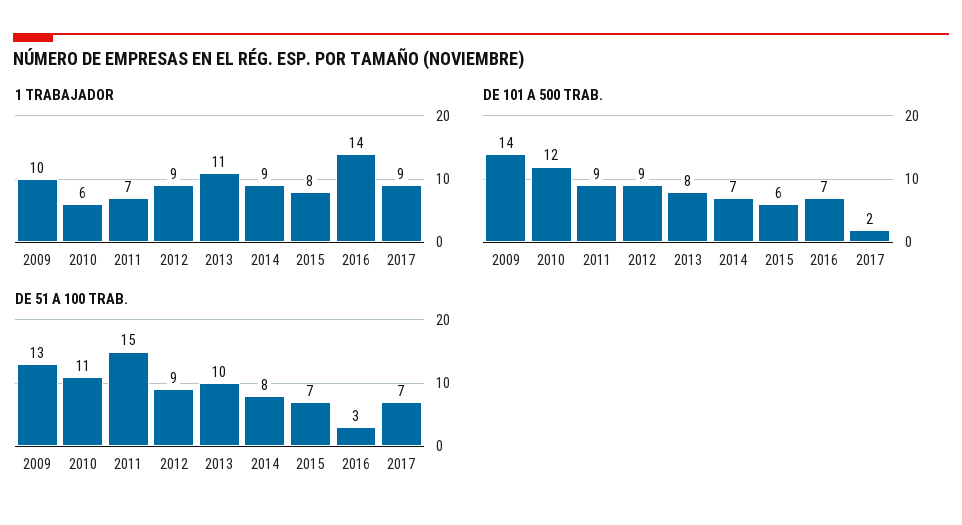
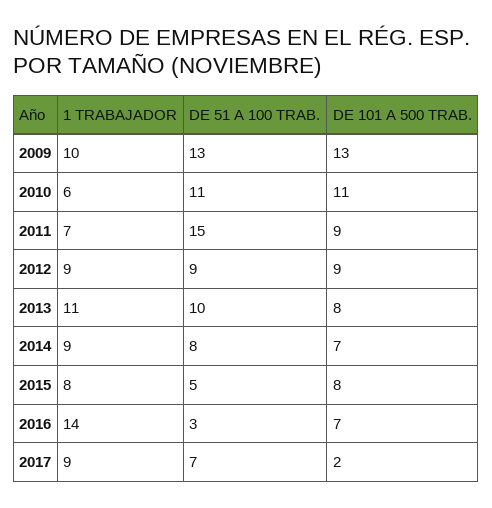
DE 101 A 500 TRAB., 2009: 14 -> 13
DE 101 A 500 TRAB., 2010: 12 -> 11
DE 101 A 500 TRAB., 2015: 6 -> 8
DE 51 A 100 TRAB., 2015: 7 -> 5

